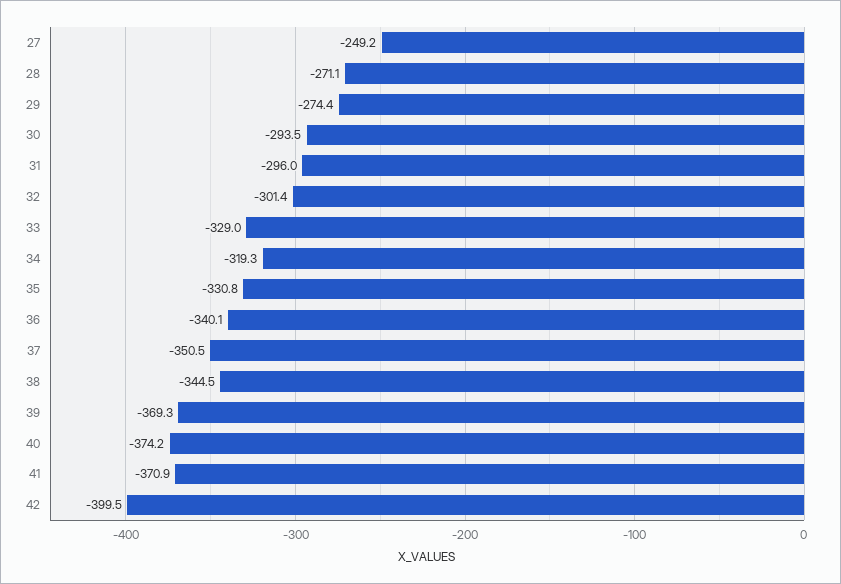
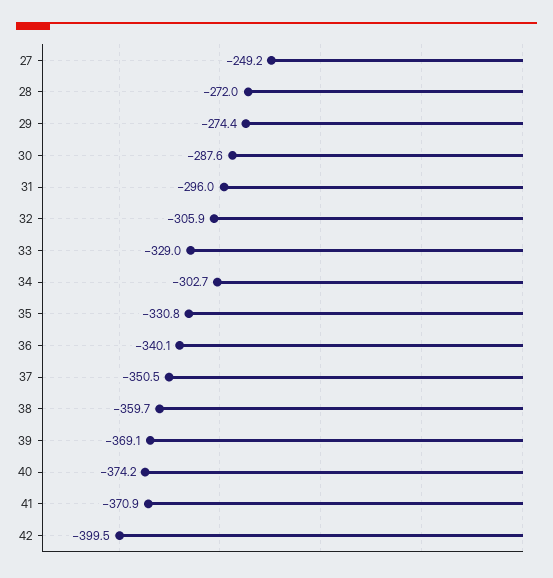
28: -271.1 -> -272
30: -293.5 -> -287.6
32: -301.4 -> -305.9
34: -319.3 -> -302.7
38: -344.5 -> -359.7
39: -369.3 -> -369.1

